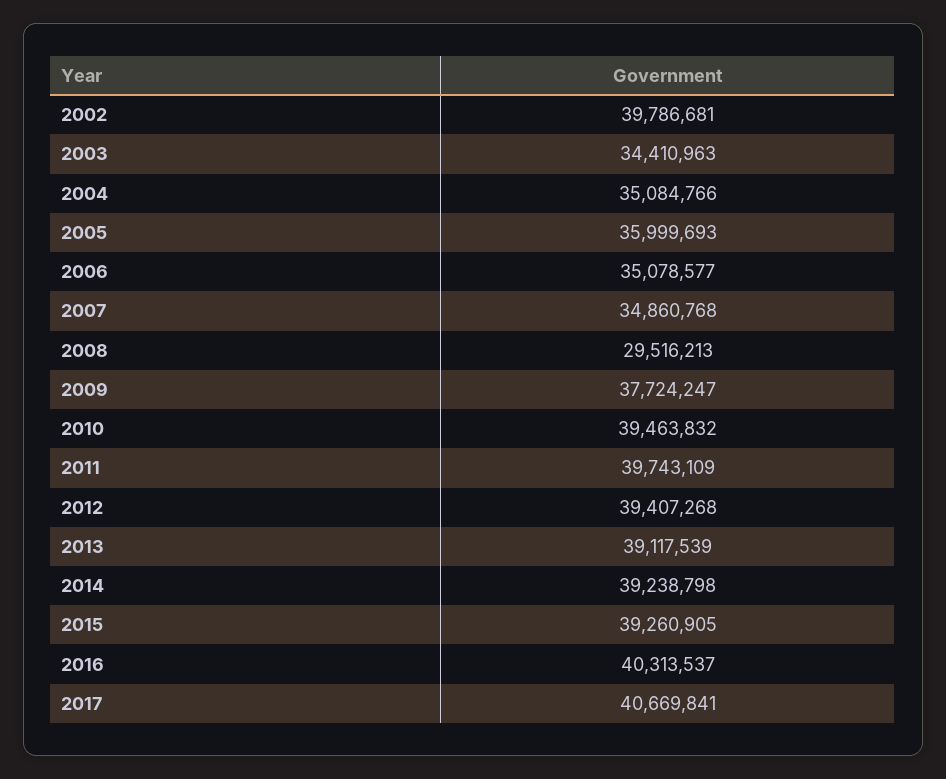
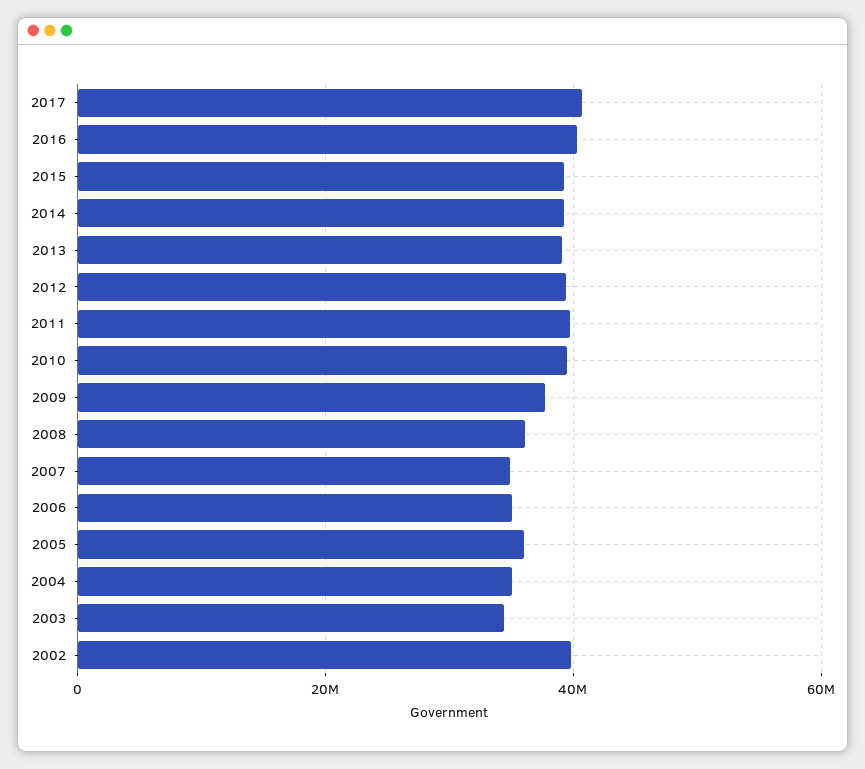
2008: 29516213 -> 36000000

